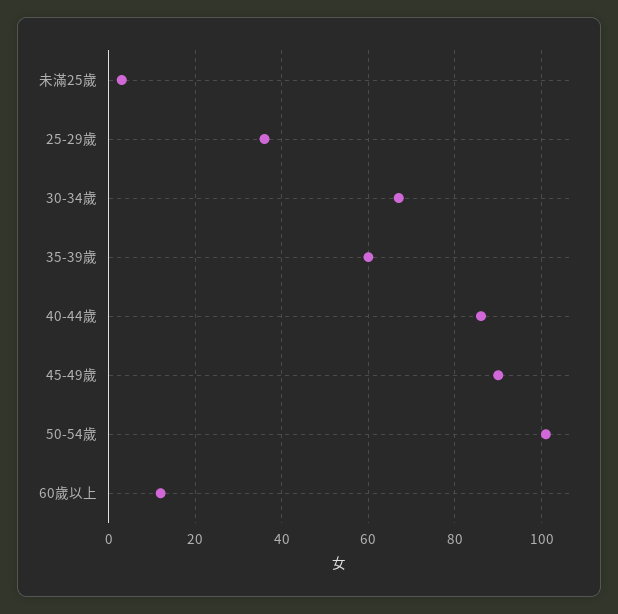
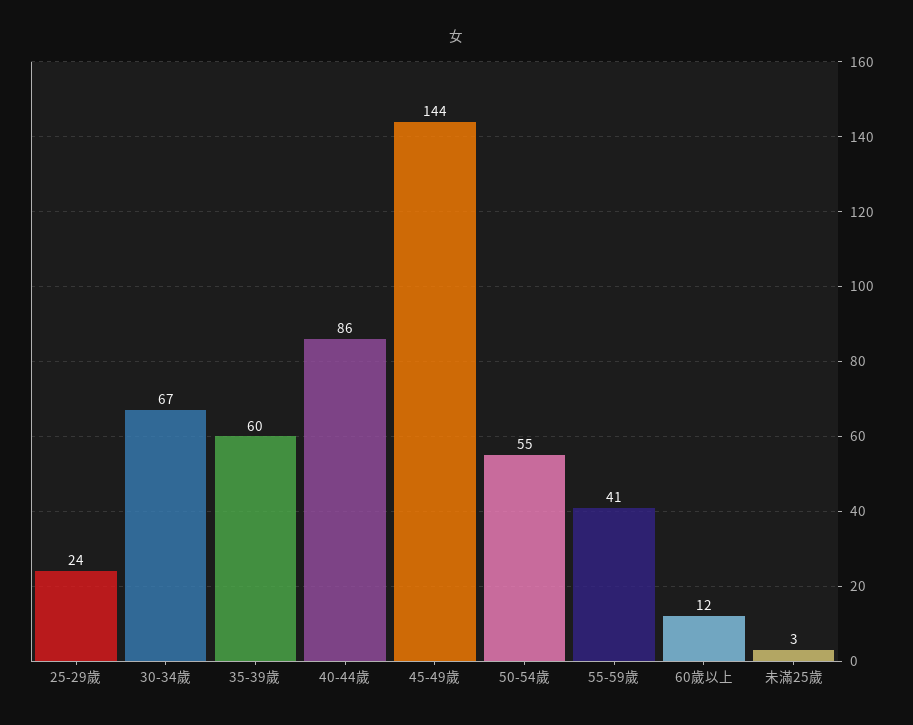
25-29歲: 35 -> 24
45-49歲: 90 -> 144
50-54歲: 100 -> 55
55-59歲: none -> 41

